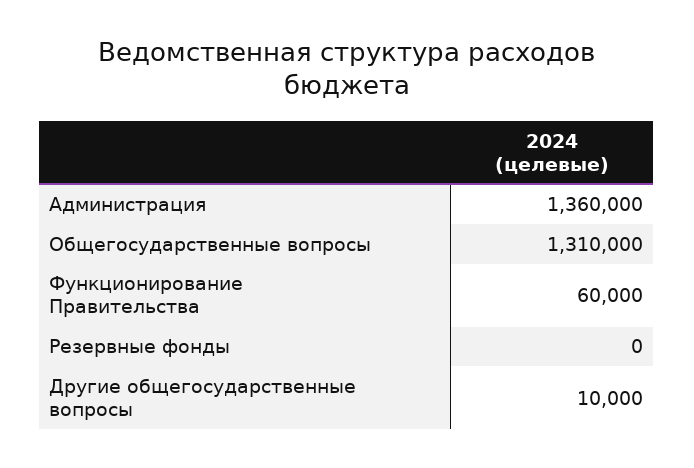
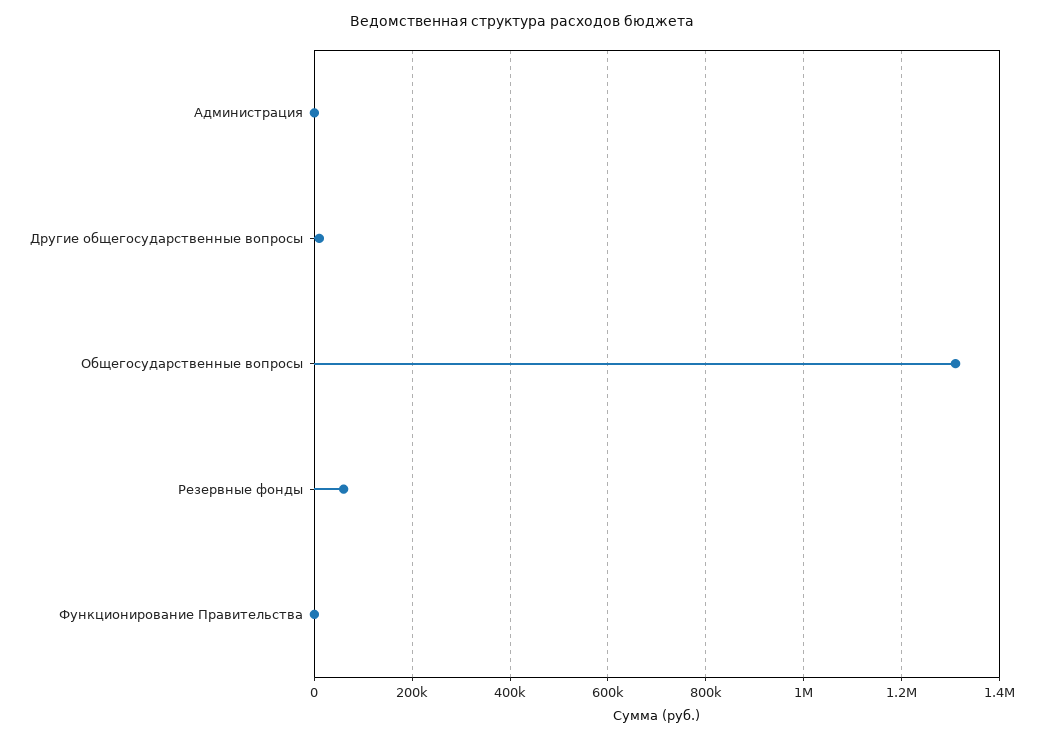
Администрация: 1360000 -> 0
Функционирование Правительства: 60000 -> 0
Резервные фонды: 0 -> 60000

